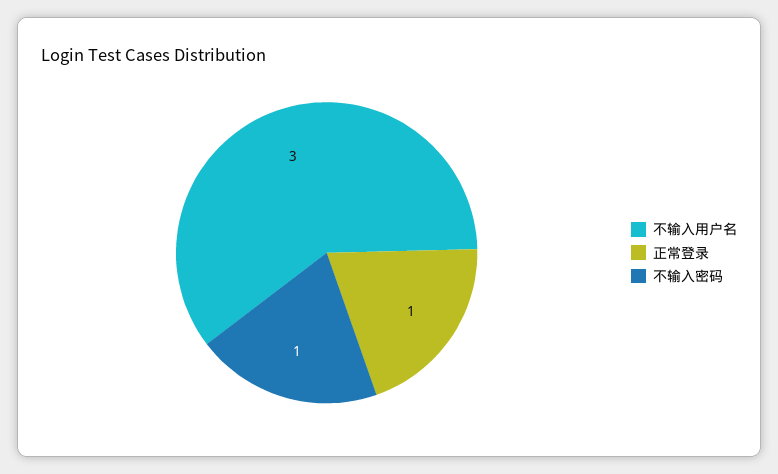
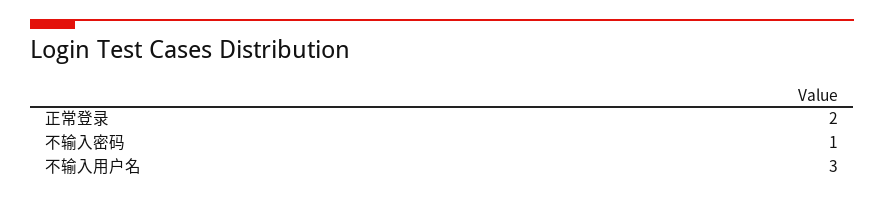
正常登录: 1 -> 2

